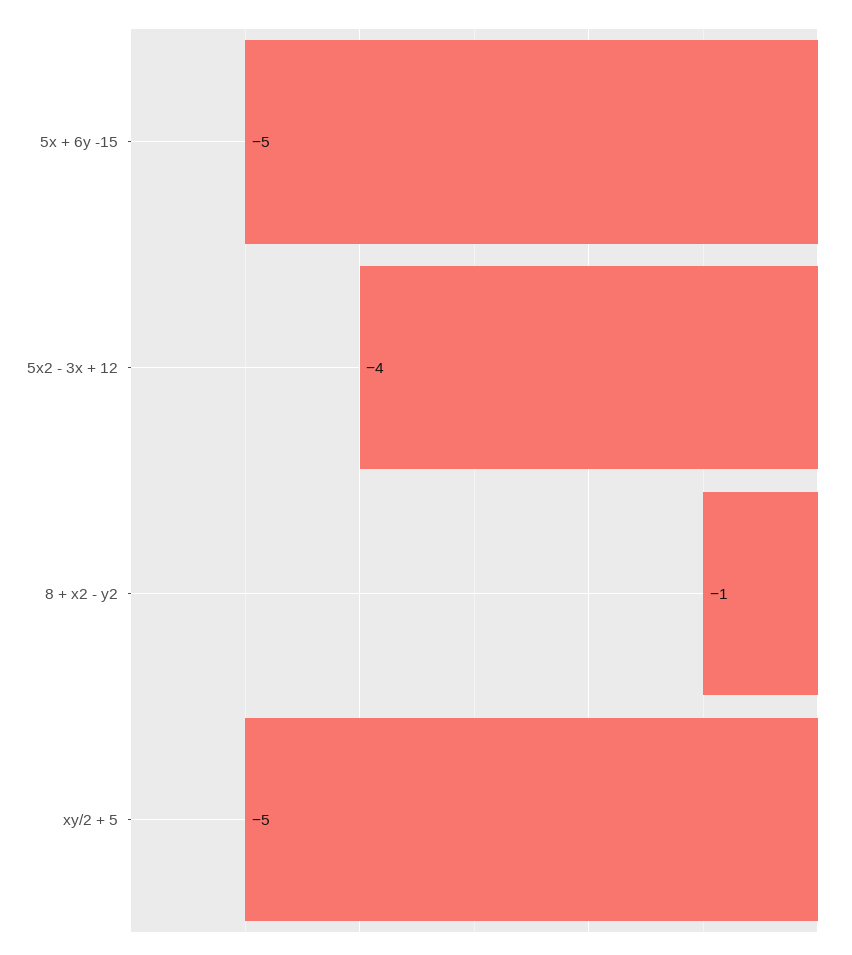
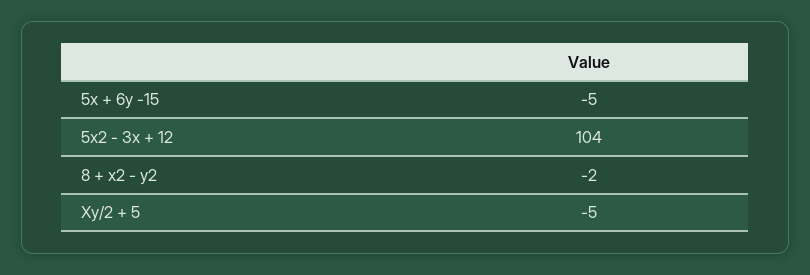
5x2 - 3x + 12: -4 -> 104
8 + x2 - y2: -1 -> -2

